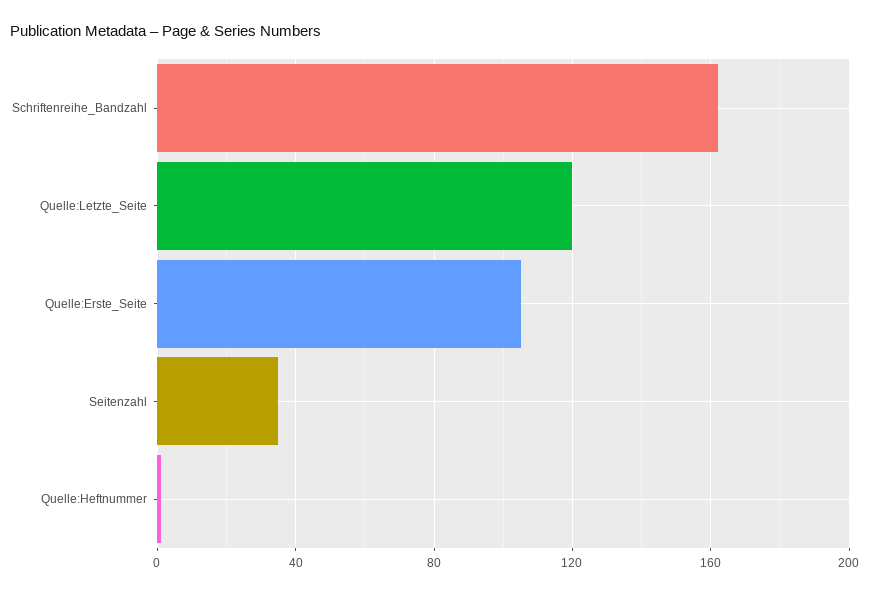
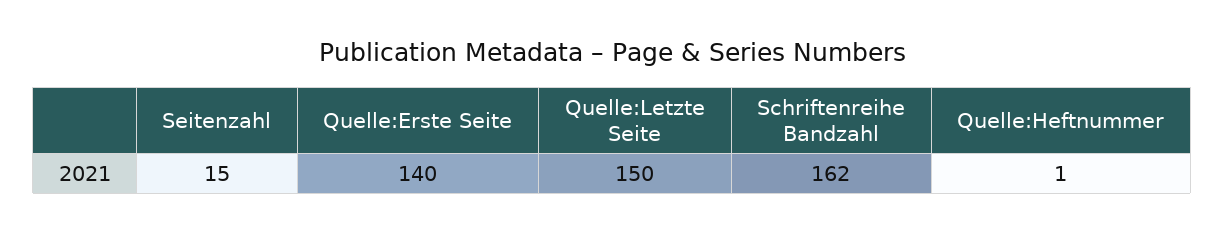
Quelle:Letzte_Seite: 120 -> 150
Quelle:Erste_Seite: 105 -> 140
Seitenzahl: 35 -> 15

